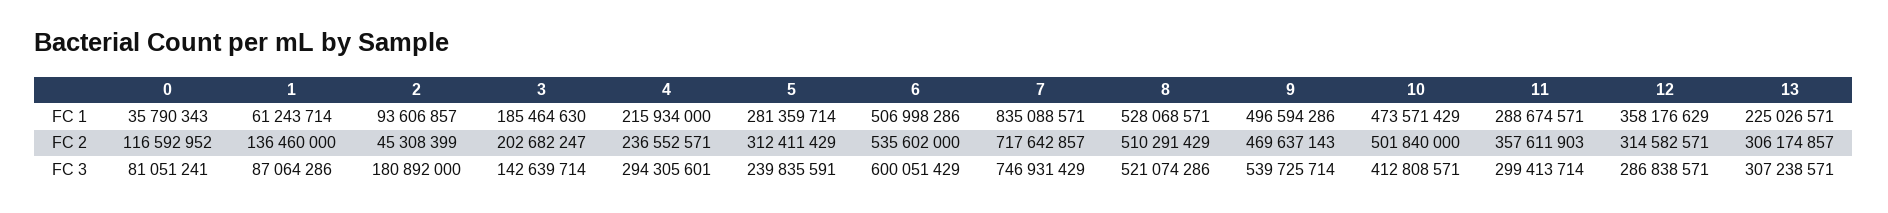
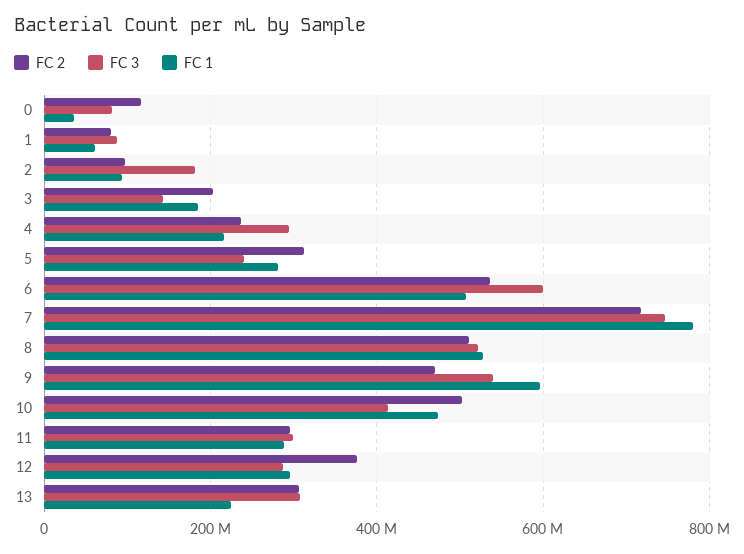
FC 1, 7: 835088571 -> 780000000
FC 1, 9: 496594286 -> 600000000
FC 1, 12: 358176629 -> 300000000
FC 2, 1: 136460000 -> 80000000
FC 2, 2: 45308399 -> 100000000
FC 2, 11: 357611903 -> 300000000
FC 2, 12: 314582571 -> 380000000

